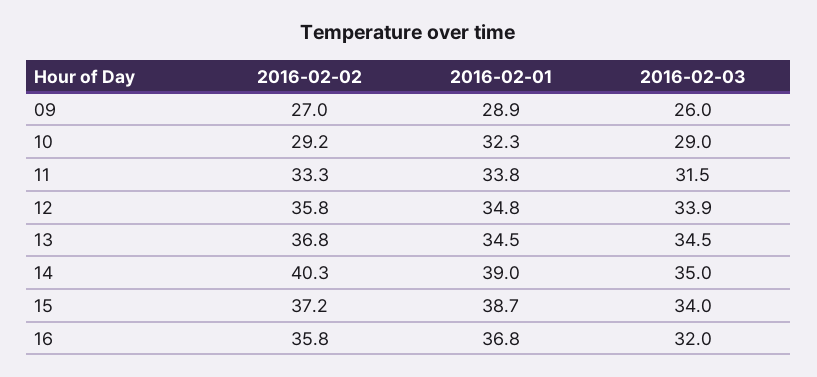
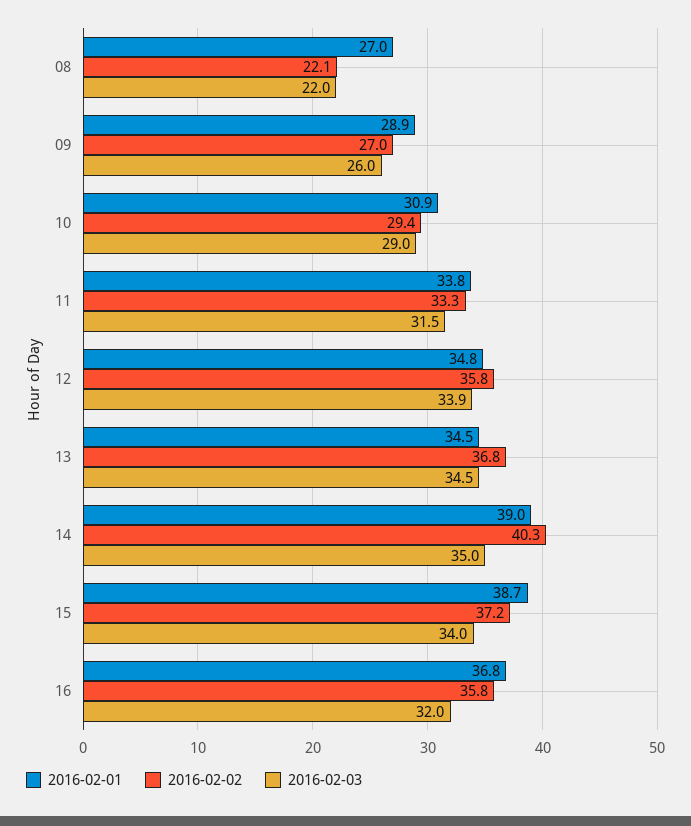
2016-02-02, 10: 29.2 -> 29.4
2016-02-01, 10: 32.3 -> 30.9
2016-02-01, 08: none -> 27
2016-02-02, 08: none -> 22.1
2016-02-03, 08: none -> 22

